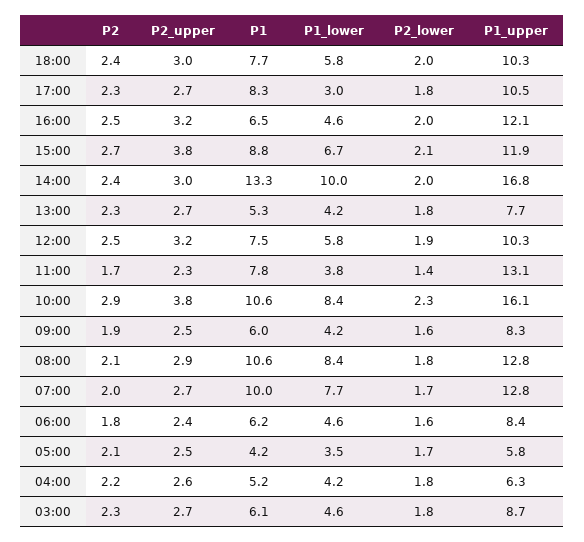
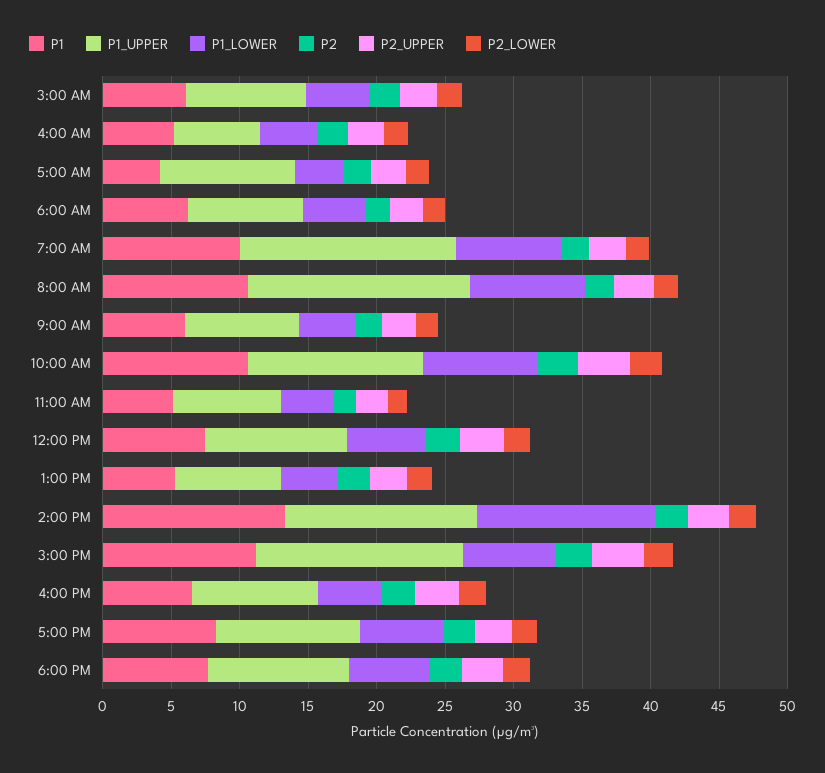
P1_lower, 17:00: 3 -> 6
P1_upper, 16:00: 12.1 -> 9
P1, 15:00: 8.8 -> 11
P1_upper, 15:00: 11.9 -> 15
P1_lower, 14:00: 10 -> 13
P1_upper, 14:00: 16.8 -> 14
P1, 11:00: 7.8 -> 5
P1_upper, 11:00: 13.1 -> 8
P1_upper, 10:00: 16.1 -> 13
P1_upper, 08:00: 12.8 -> 16
P1_upper, 07:00: 12.8 -> 16
P1_upper, 05:00: 5.8 -> 10

